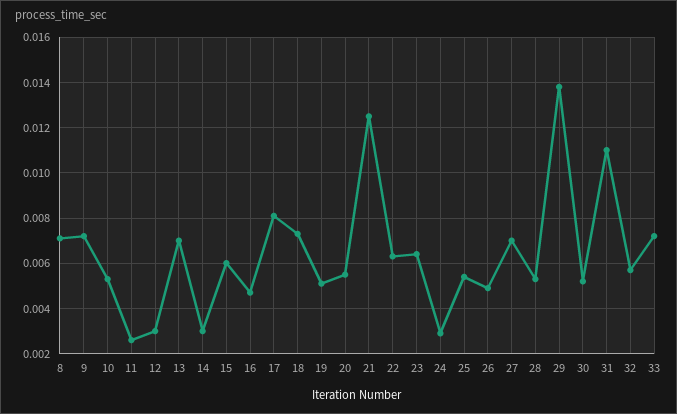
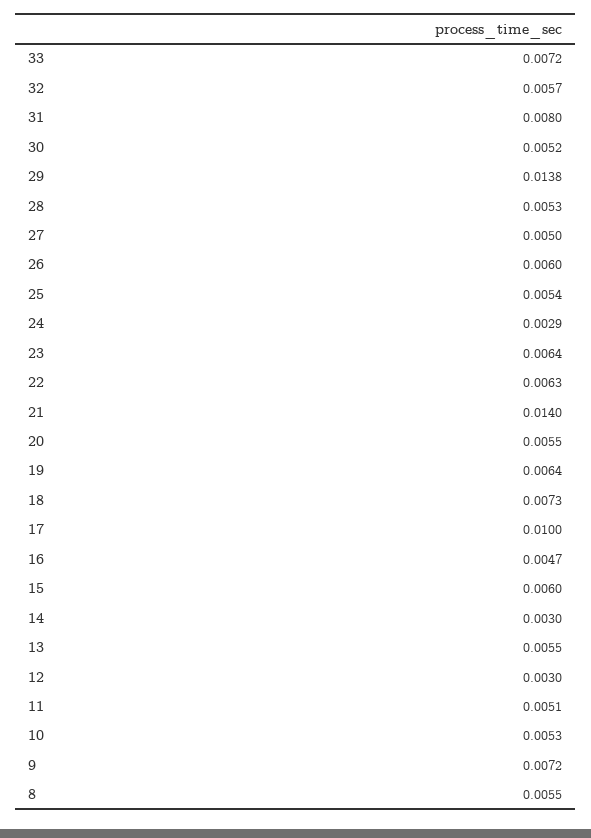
8: 0.007 -> 0.0055
11: 0.0025 -> 0.0051
13: 0.007 -> 0.0055
17: 0.008 -> 0.01
19: 0.005 -> 0.0064
21: 0.0125 -> 0.014
26: 0.005 -> 0.006
27: 0.007 -> 0.005
31: 0.011 -> 0.008

